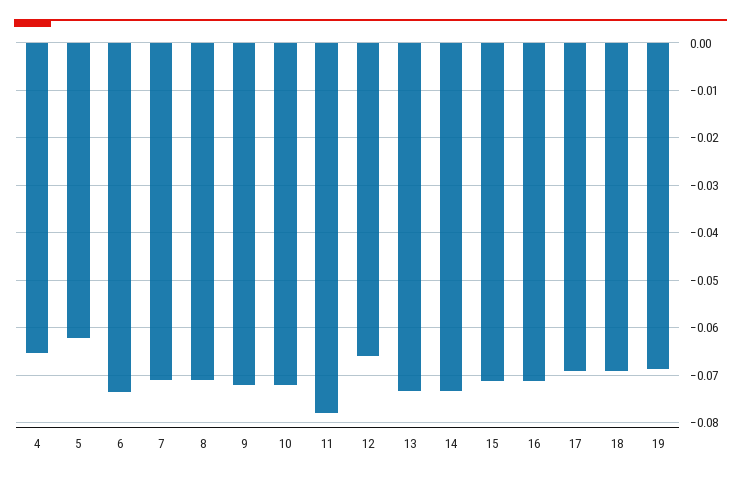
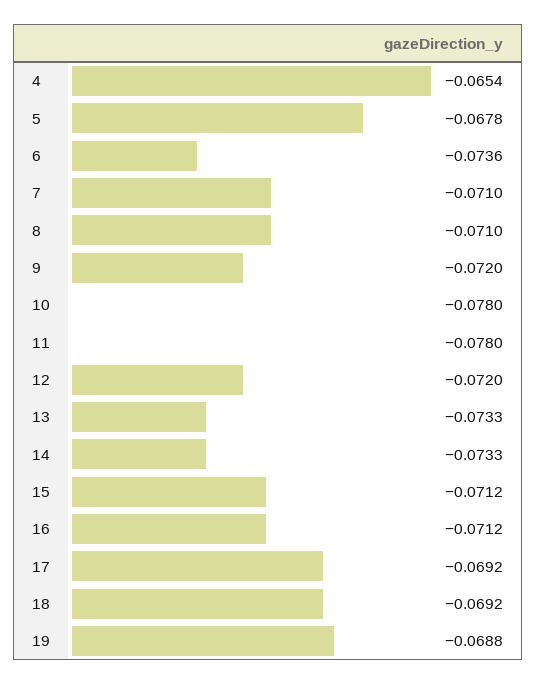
5: -0.062 -> -0.0678
10: -0.072 -> -0.078
12: -0.066 -> -0.072

